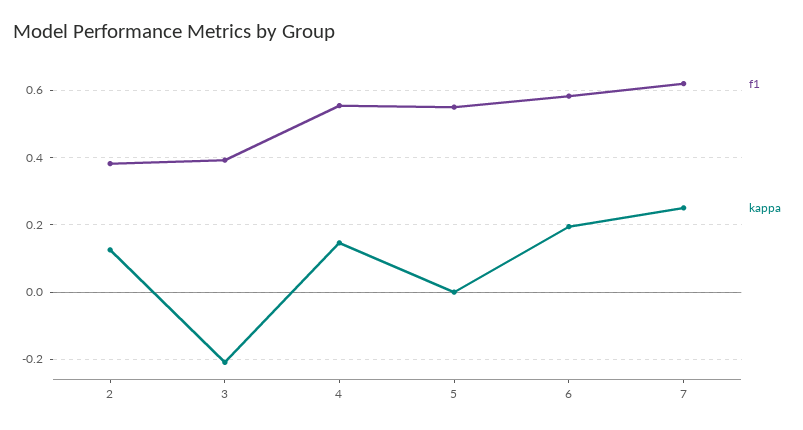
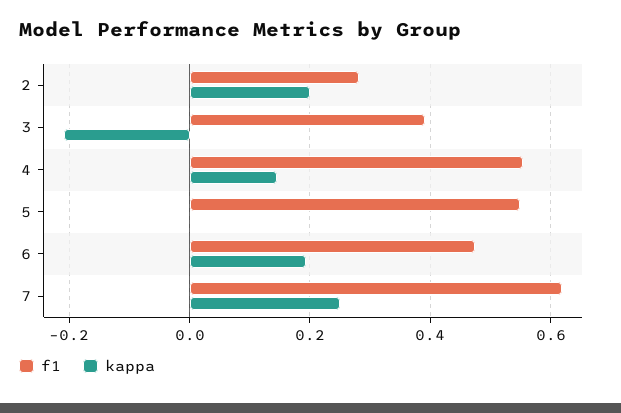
f1, 2: 0.38 -> 0.28
kappa, 2: 0.12 -> 0.2
f1, 6: 0.58 -> 0.48

